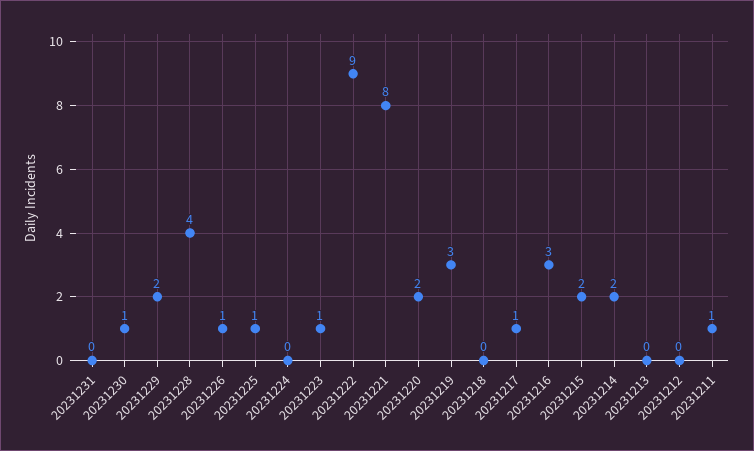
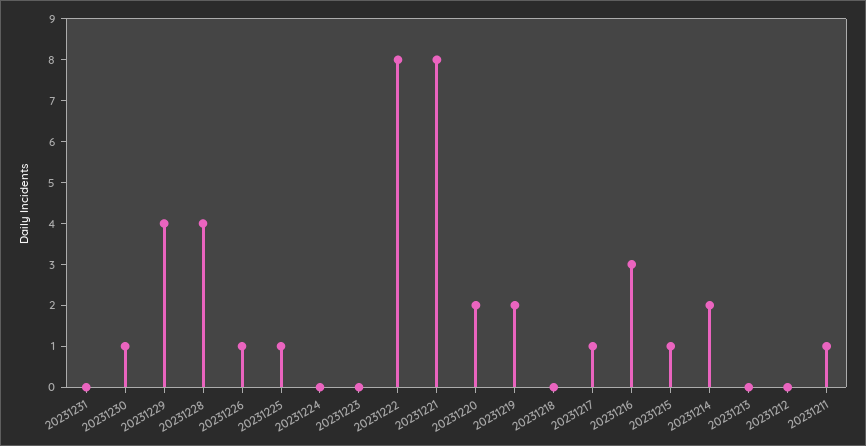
20231229: 2 -> 4
20231223: 1 -> 0
20231222: 9 -> 8
20231219: 3 -> 2
20231215: 2 -> 1

